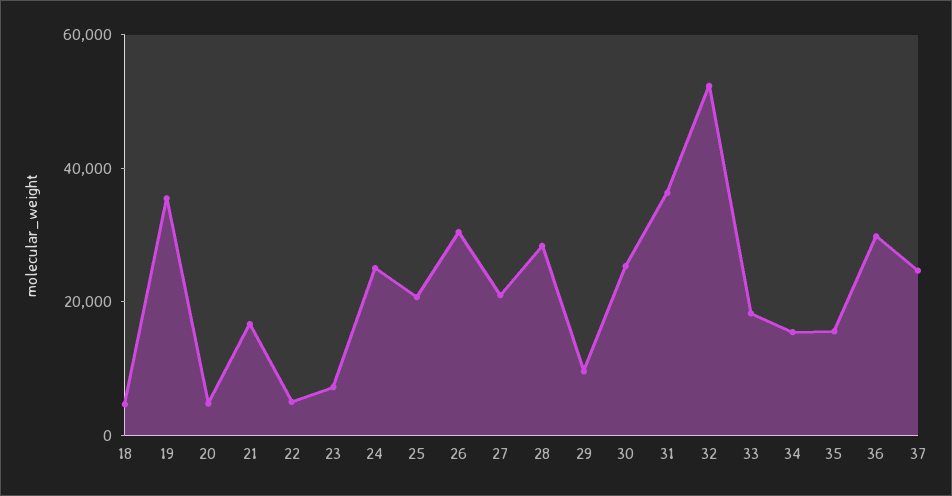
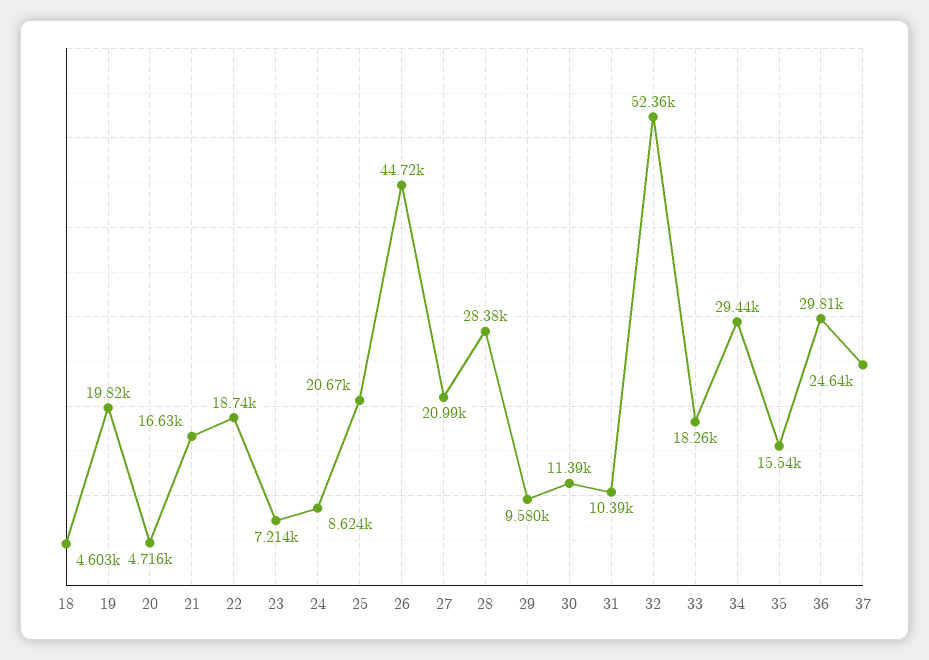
19: 35000 -> 19820
22: 5000 -> 18740
24: 25000 -> 8624
26: 30000 -> 44720
30: 25000 -> 11390
31: 35000 -> 10390
34: 15000 -> 29440

